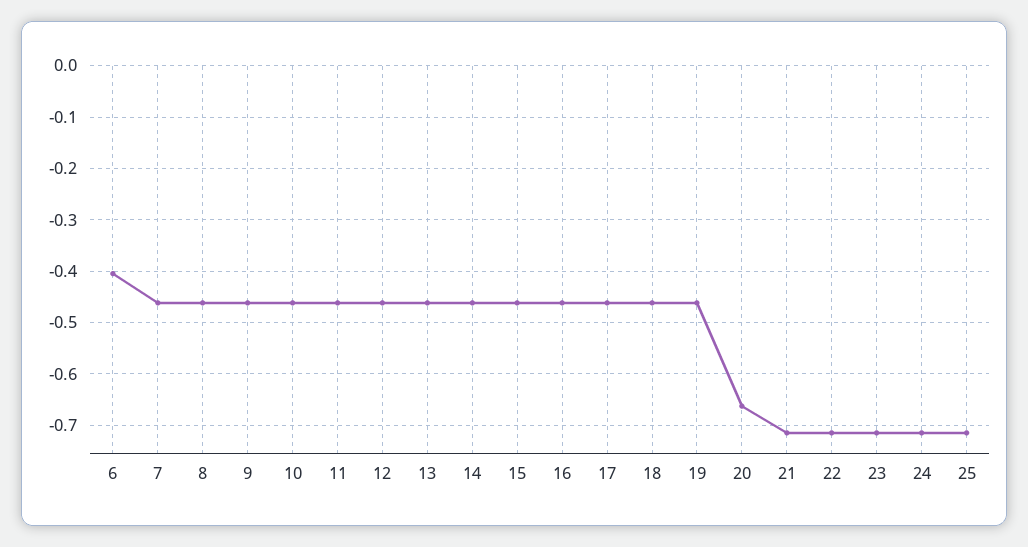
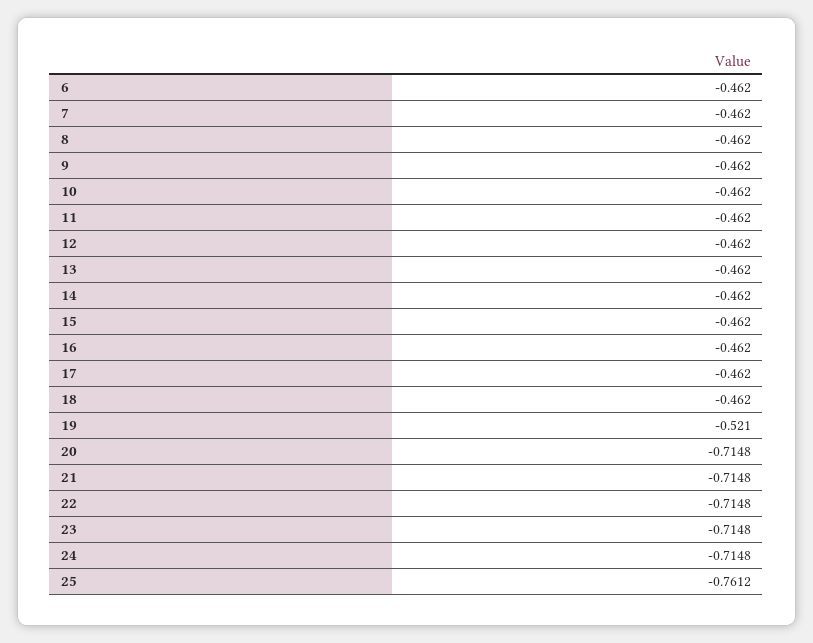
6: -0.4 -> -0.462
19: -0.46 -> -0.521
20: -0.66 -> -0.7148
25: -0.72 -> -0.7612

